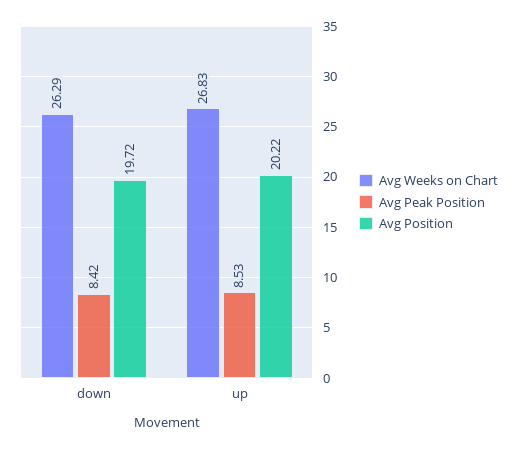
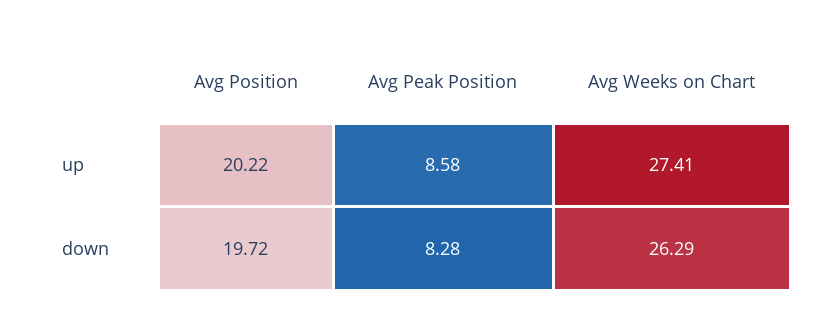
Avg Peak Position, down: 8.42 -> 8.28
Avg Weeks on Chart, up: 26.83 -> 27.41
Avg Peak Position, up: 8.53 -> 8.58

